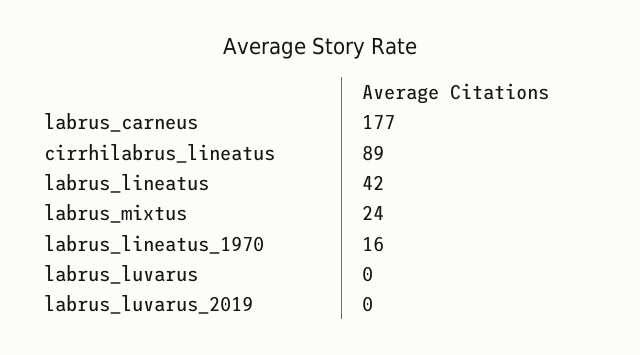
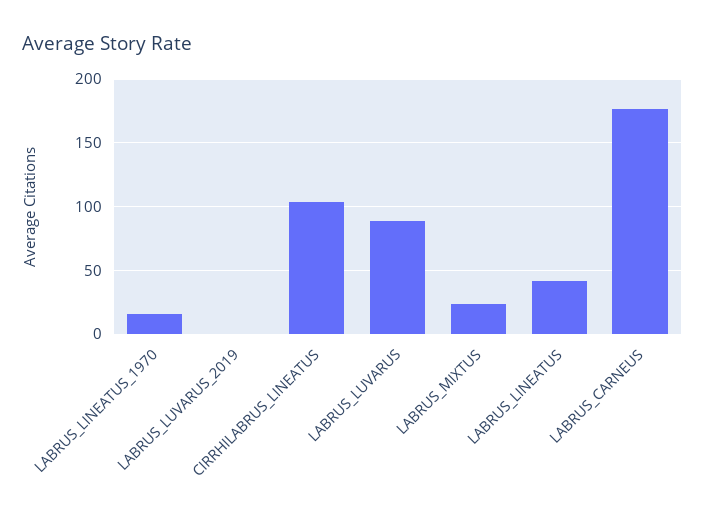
cirrhilabrus_lineatus: 89 -> 105
labrus_luvarus: 0 -> 90

